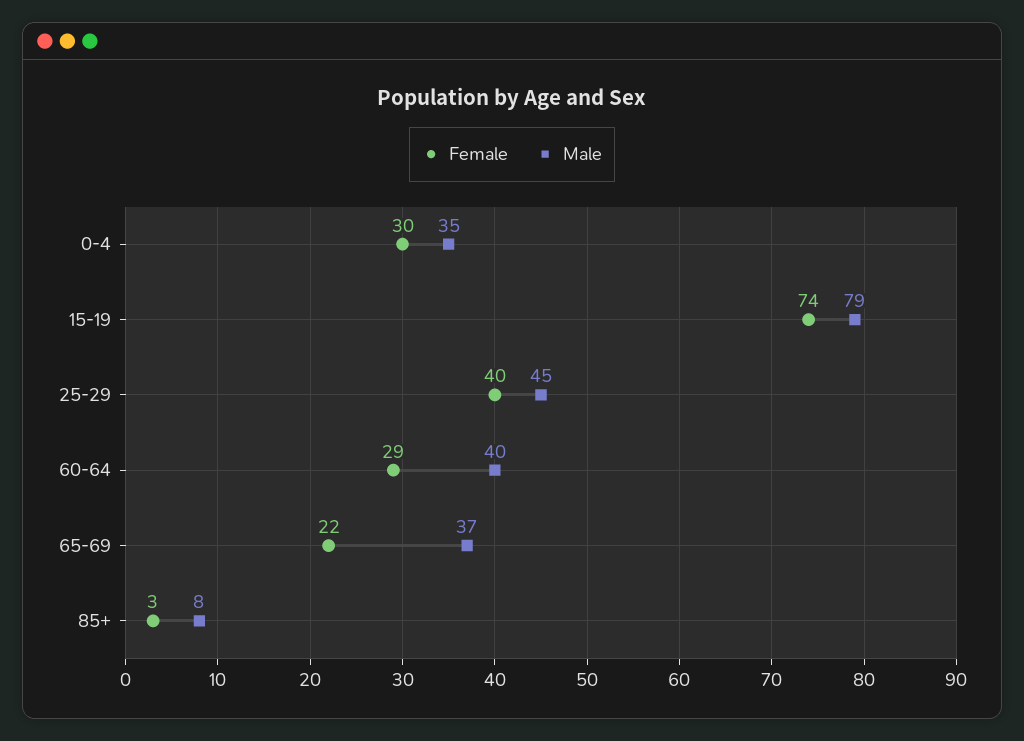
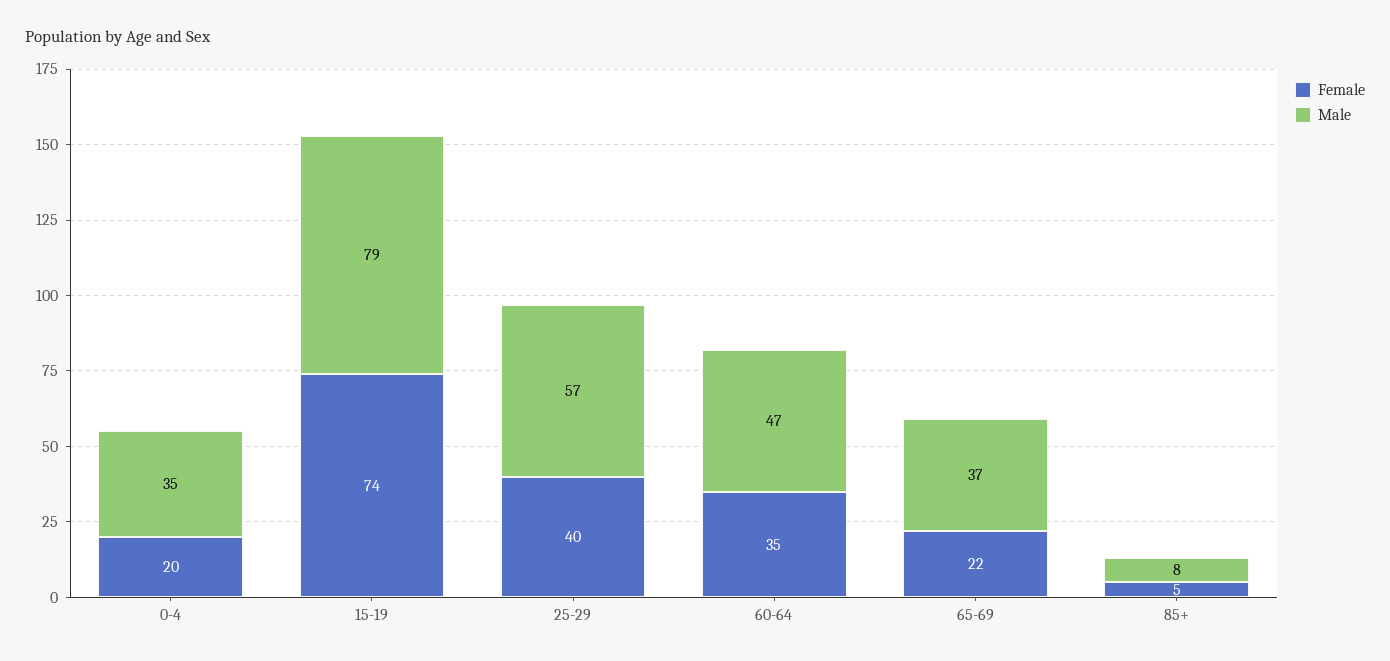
Female, 0-4: 30 -> 20
Male, 25-29: 45 -> 57
Female, 60-64: 29 -> 35
Male, 60-64: 40 -> 47
Female, 85+: 3 -> 5

